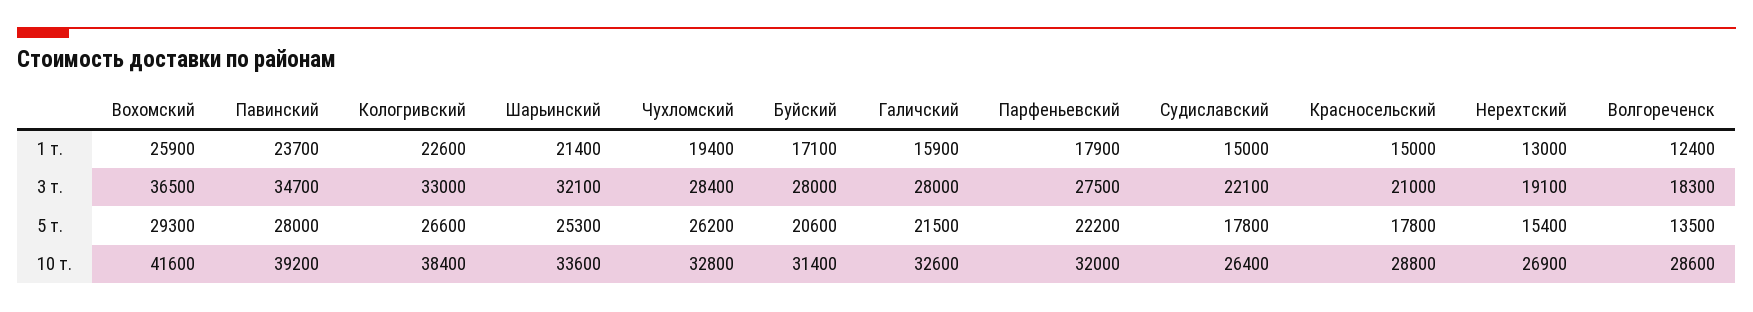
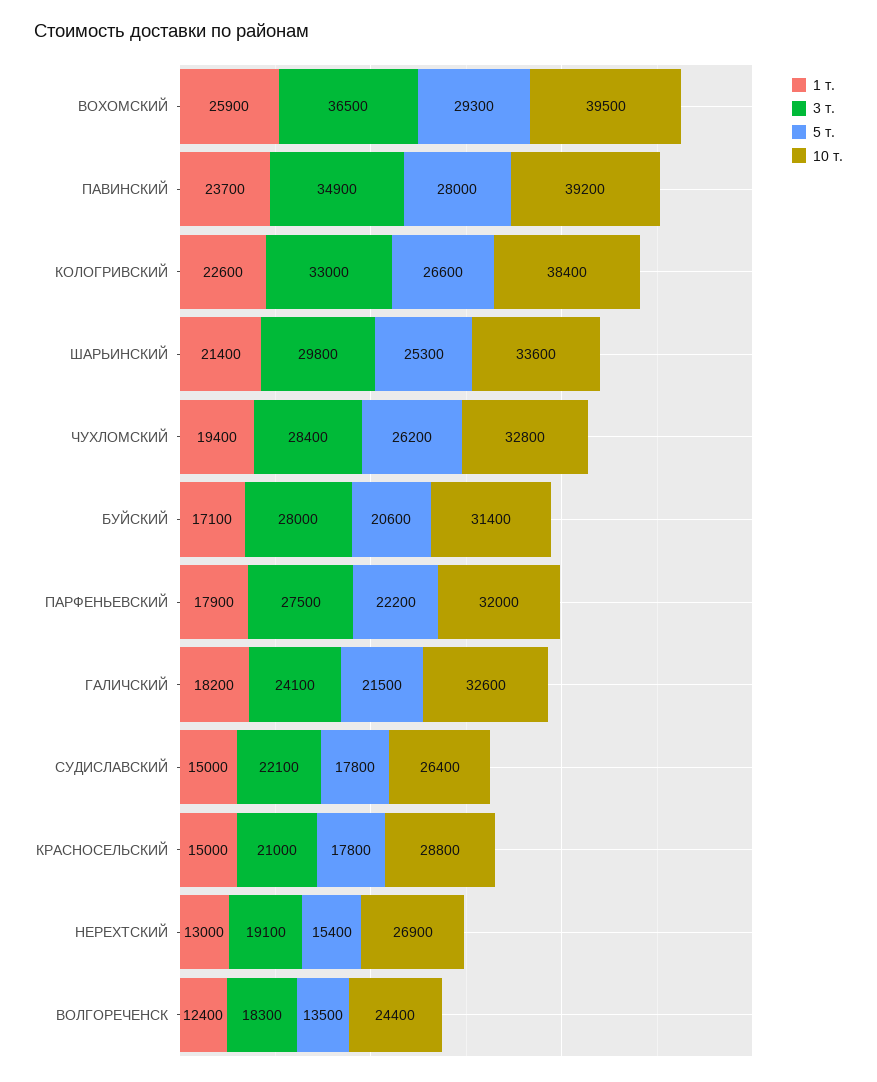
1 т., Галичский: 15900 -> 18200
3 т., Павинский: 34700 -> 34900
3 т., Шарьинский: 32100 -> 29800
3 т., Галичский: 28000 -> 24100
10 т., Вохомский: 41600 -> 39500
10 т., Волгореченск: 28600 -> 24400

